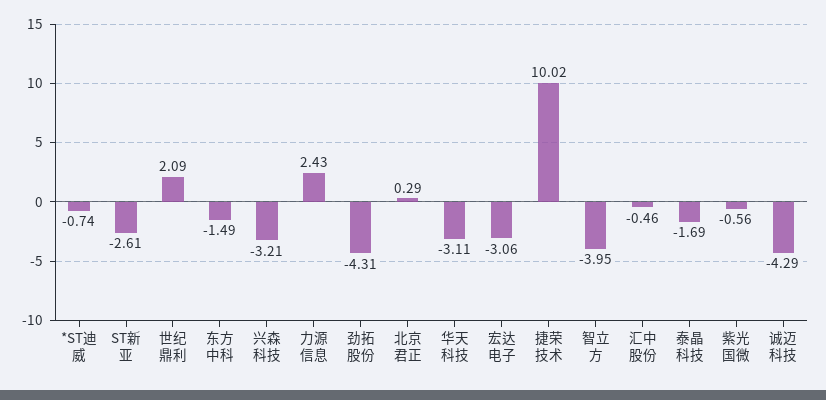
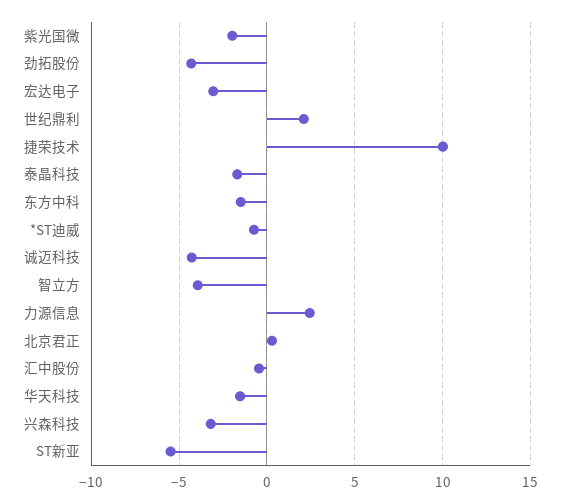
ST新亚: -2.61 -> -5.5
华天科技: -3.11 -> -1.5
紫光国微: -0.56 -> -2

